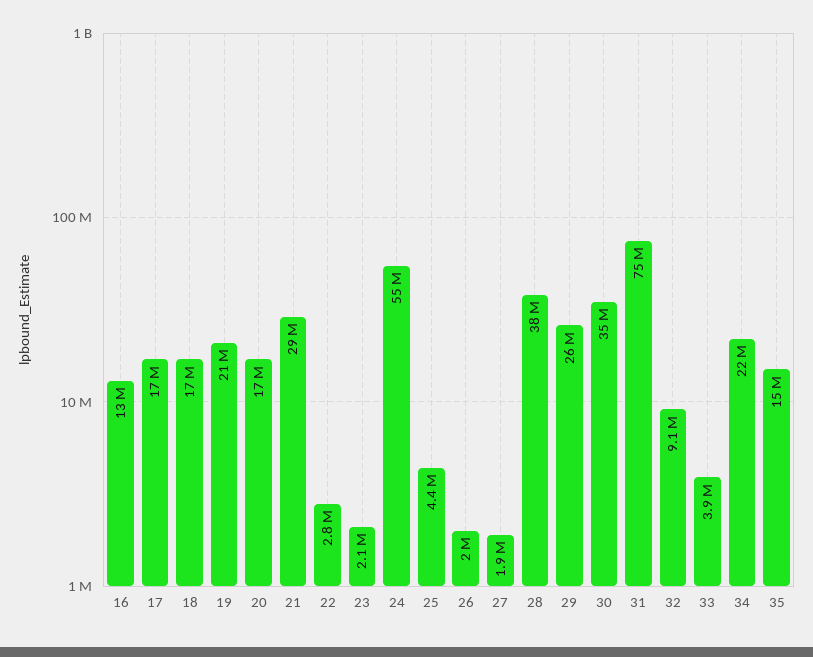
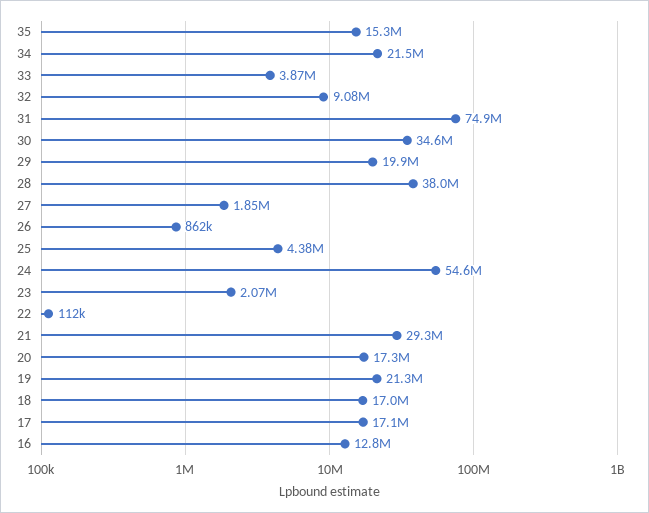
22: 2800000 -> 112000
26: 2000000 -> 862000
29: 26000000 -> 19900000

